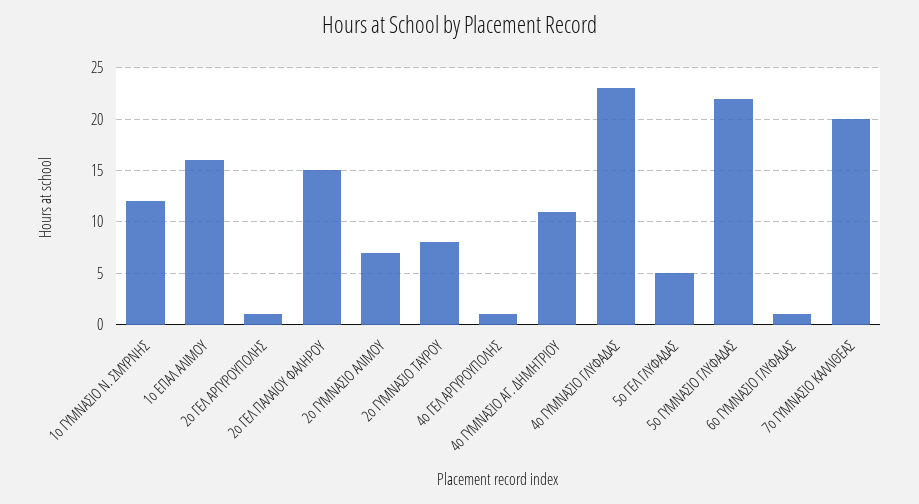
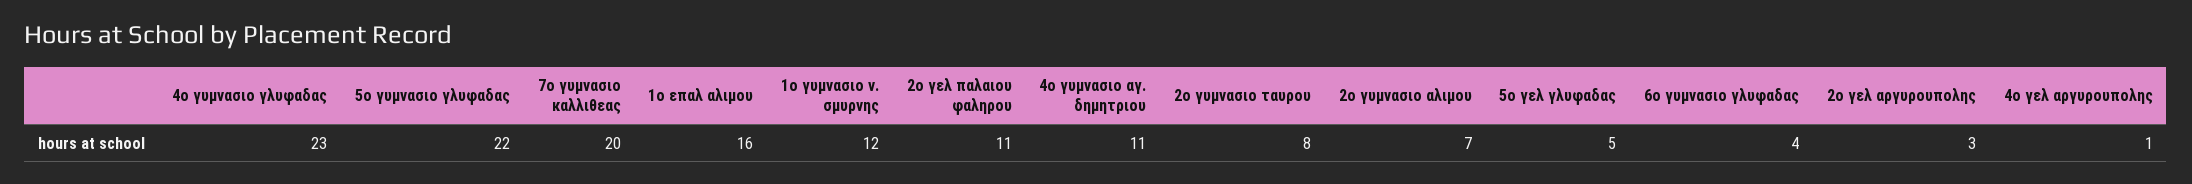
2ο ΓΕΛ ΑΡΓΥΡΟΥΠΟΛΗΣ: 1 -> 3
2ο ΓΕΛ ΠΑΛΑΙΟΥ ΦΑΛΗΡΟΥ: 15 -> 11
6ο ΓΥΜΝΑΣΙΟ ΓΛΥΦΑΔΑΣ: 1 -> 4

